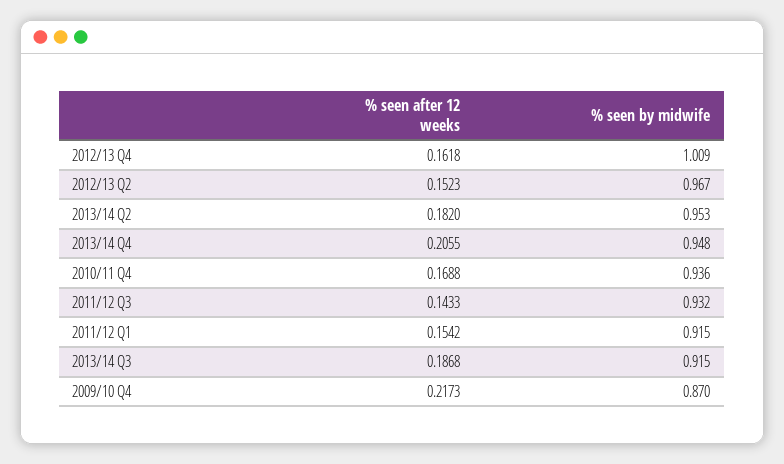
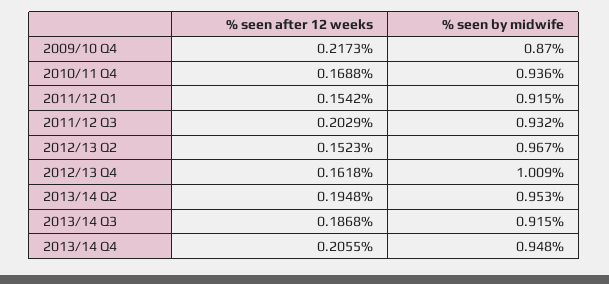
% seen after 12 weeks, 2013/14 Q2: 0.182 -> 0.1948
% seen after 12 weeks, 2011/12 Q3: 0.1433 -> 0.2029

